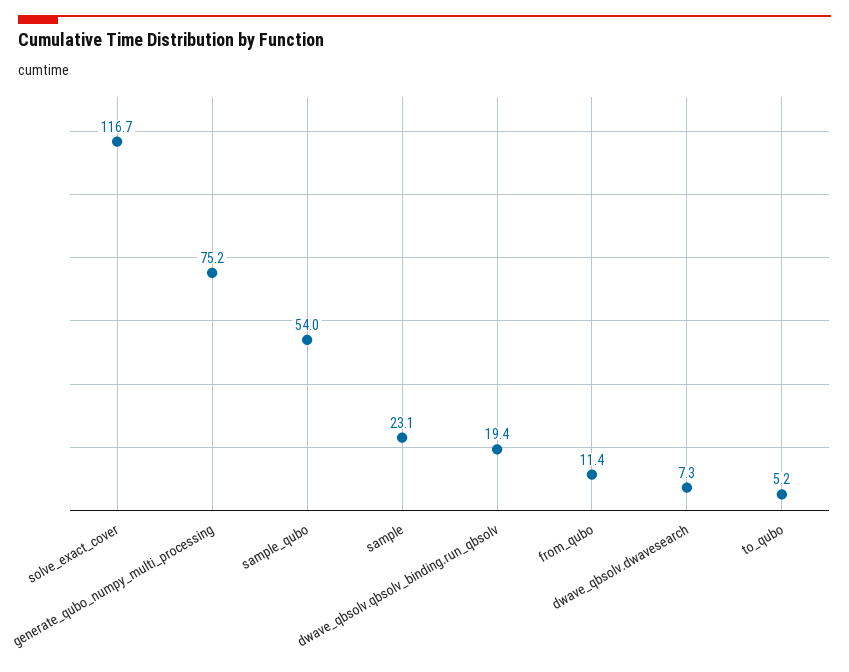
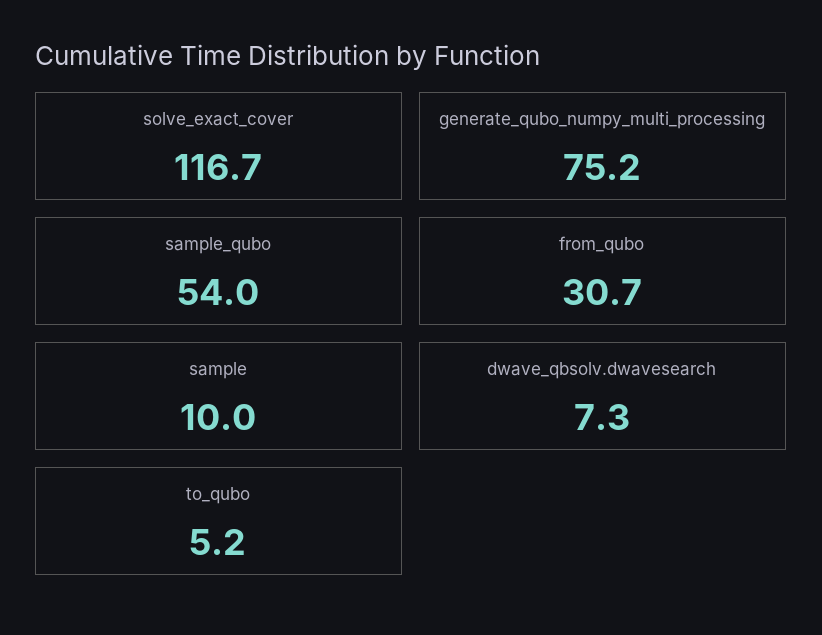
sample: 23.1 -> 10
dwave_qbsolv.qbsolv_binding.run_qbsolv: 19.4 -> none
from_qubo: 11.4 -> 30.7

